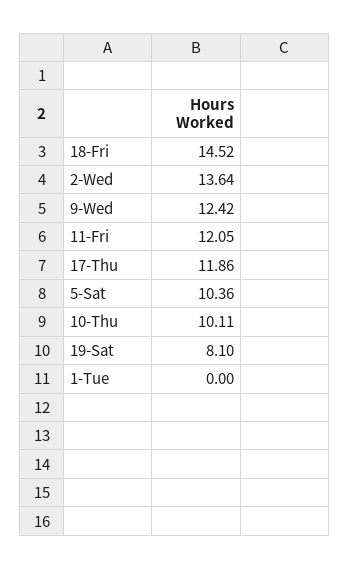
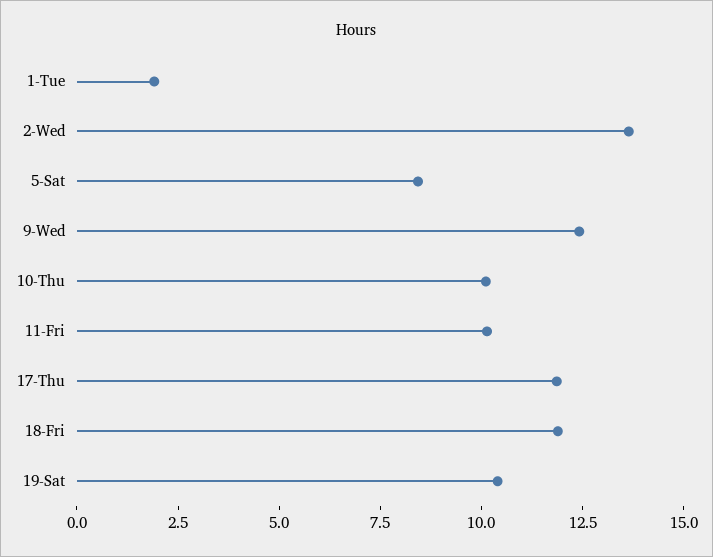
18-Fri: 14.52 -> 12
11-Fri: 12.05 -> 10
5-Sat: 10.36 -> 8.5
19-Sat: 8.1 -> 10.5
1-Tue: 0 -> 2

